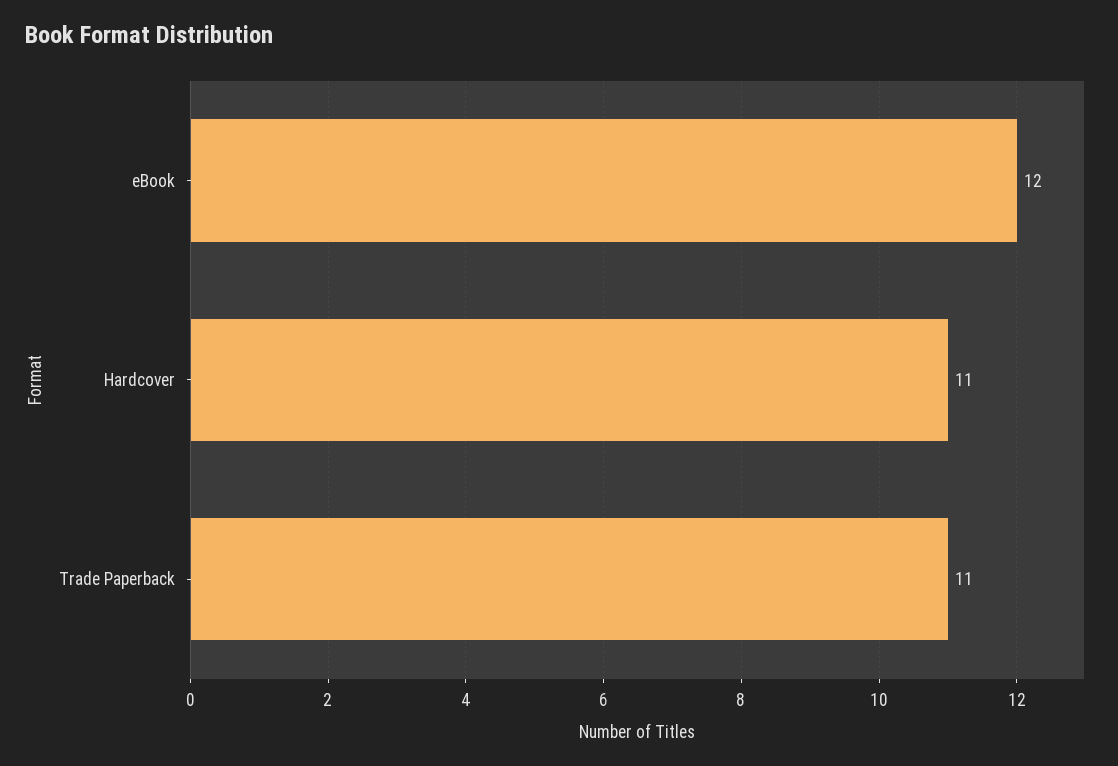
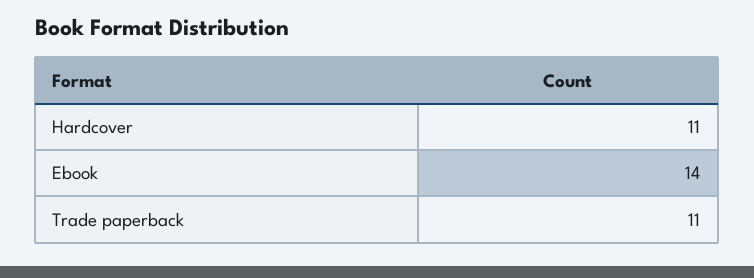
eBook: 12 -> 14

